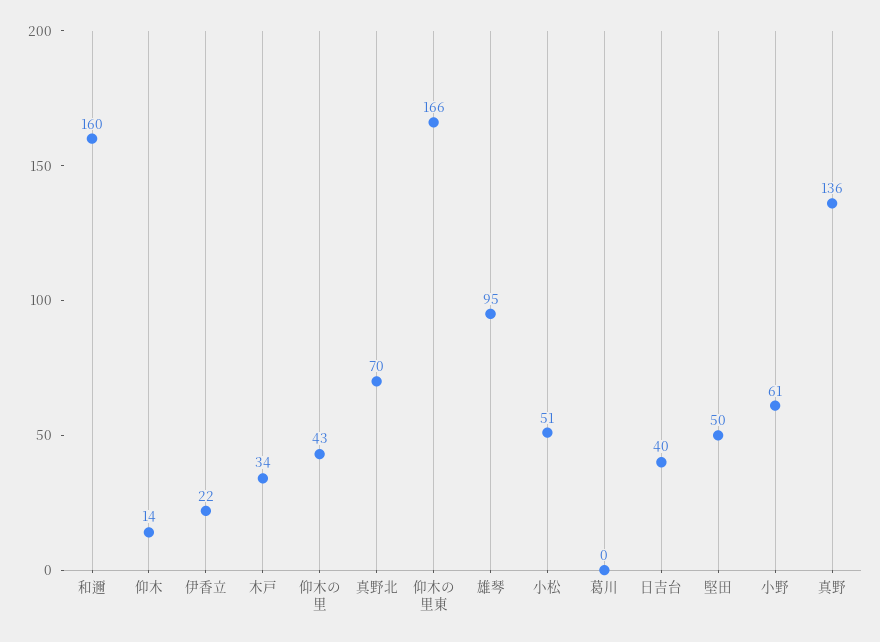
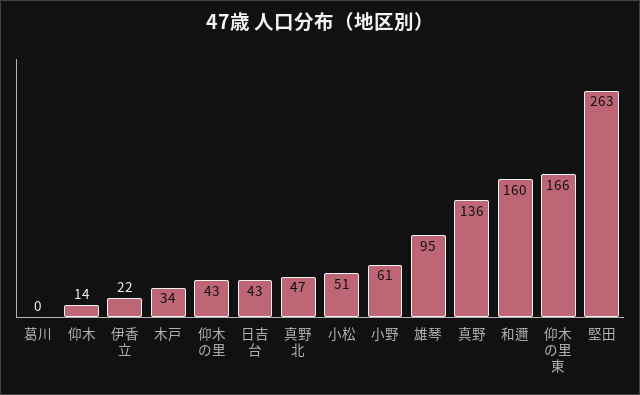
真野北: 70 -> 47
日吉台: 40 -> 43
堅田: 50 -> 263

